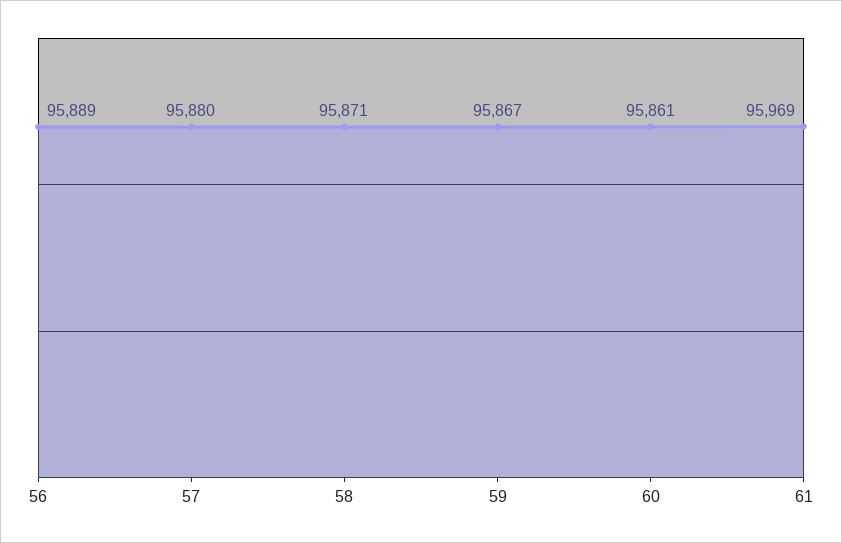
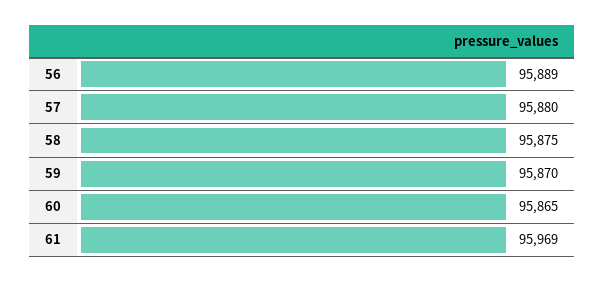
58: 95871 -> 95875
59: 95867 -> 95870
60: 95861 -> 95865

